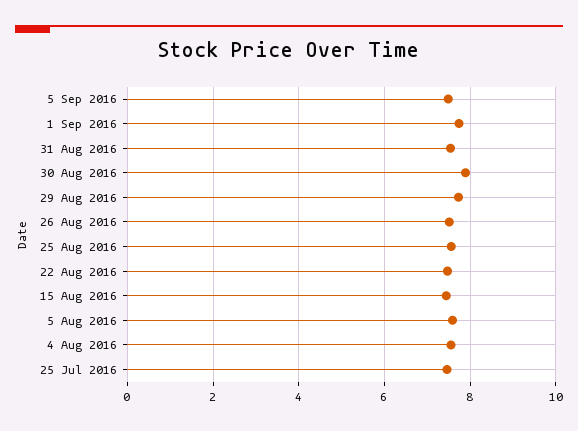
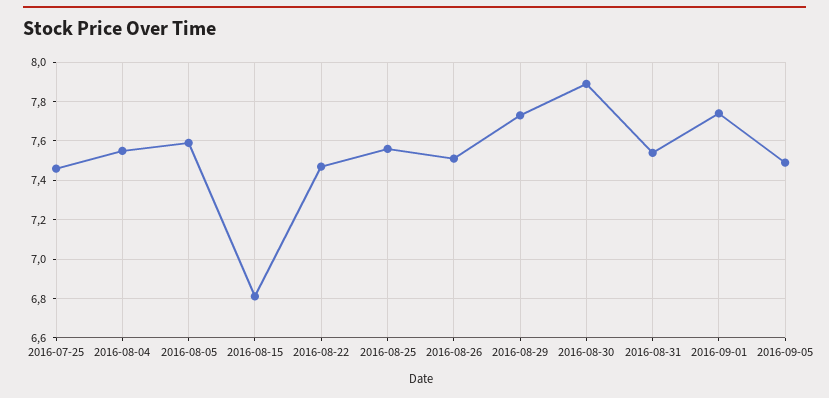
15 Aug 2016: 7.4 -> 6.8

